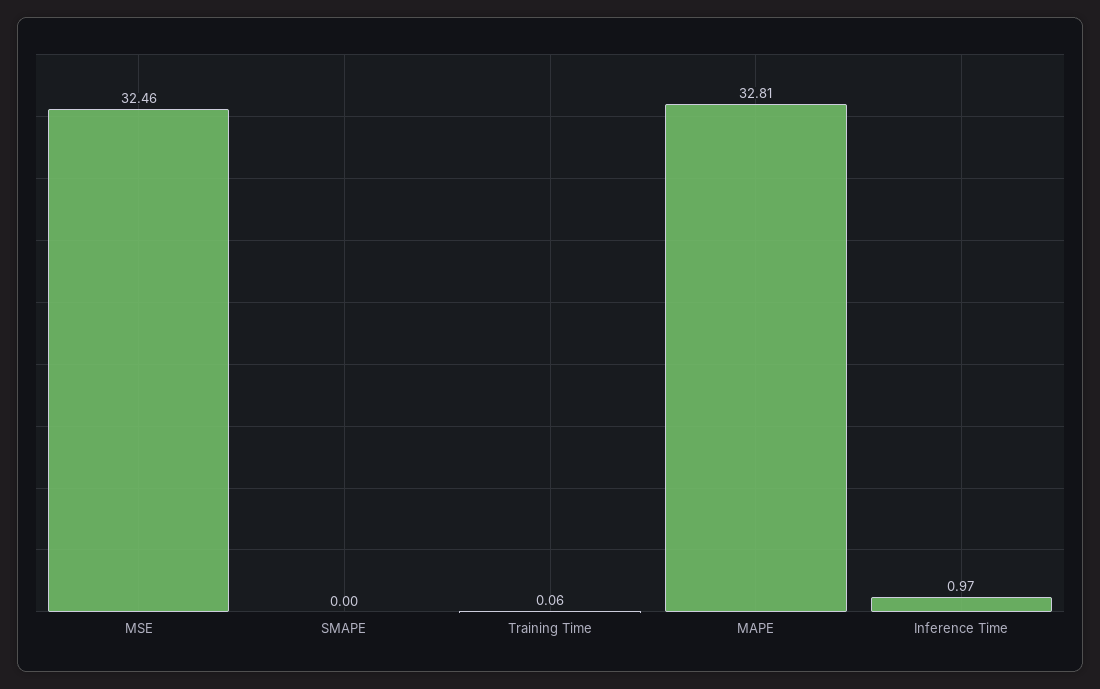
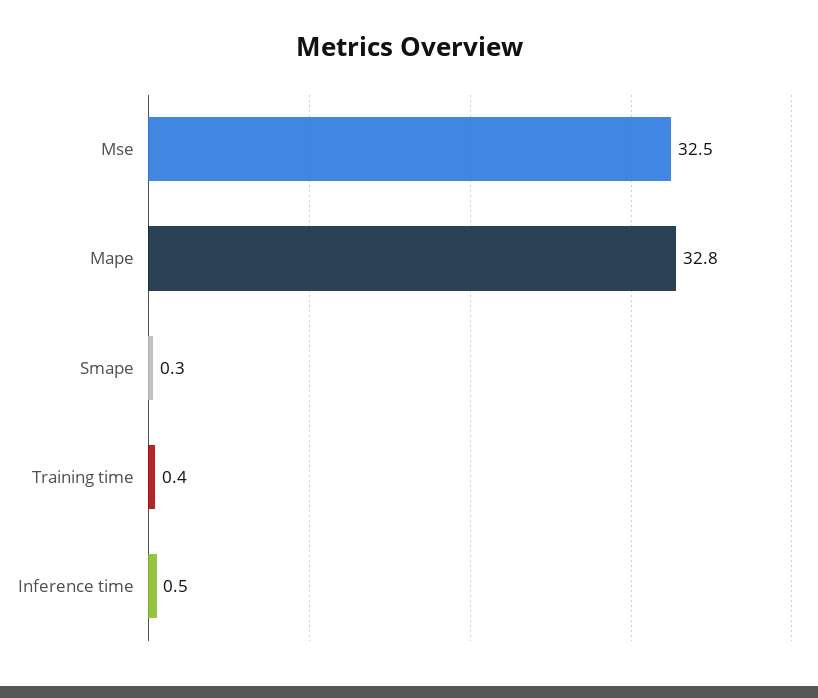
SMAPE: 0 -> 0.3
Training Time: 0.06 -> 0.4
Inference Time: 0.97 -> 0.5

